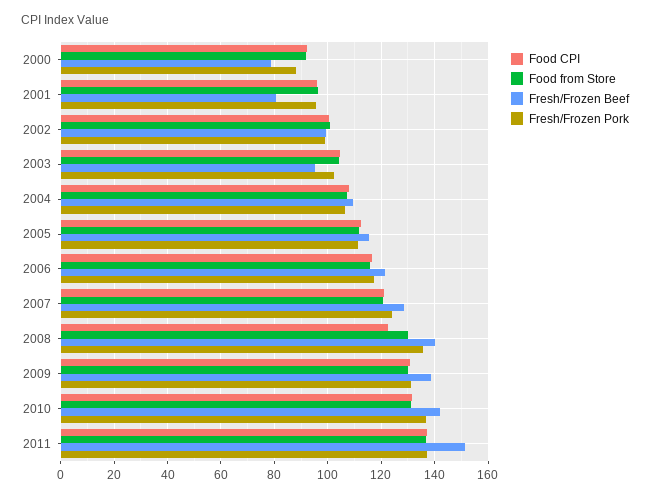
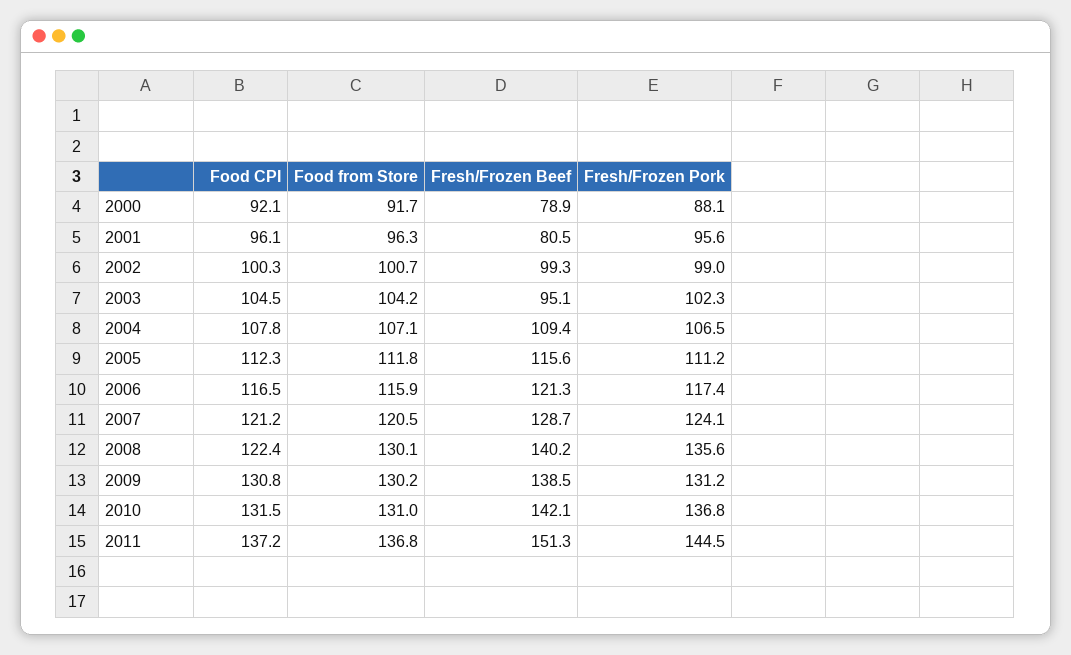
Fresh/Frozen Pork, 2011: 137.5 -> 144.5

